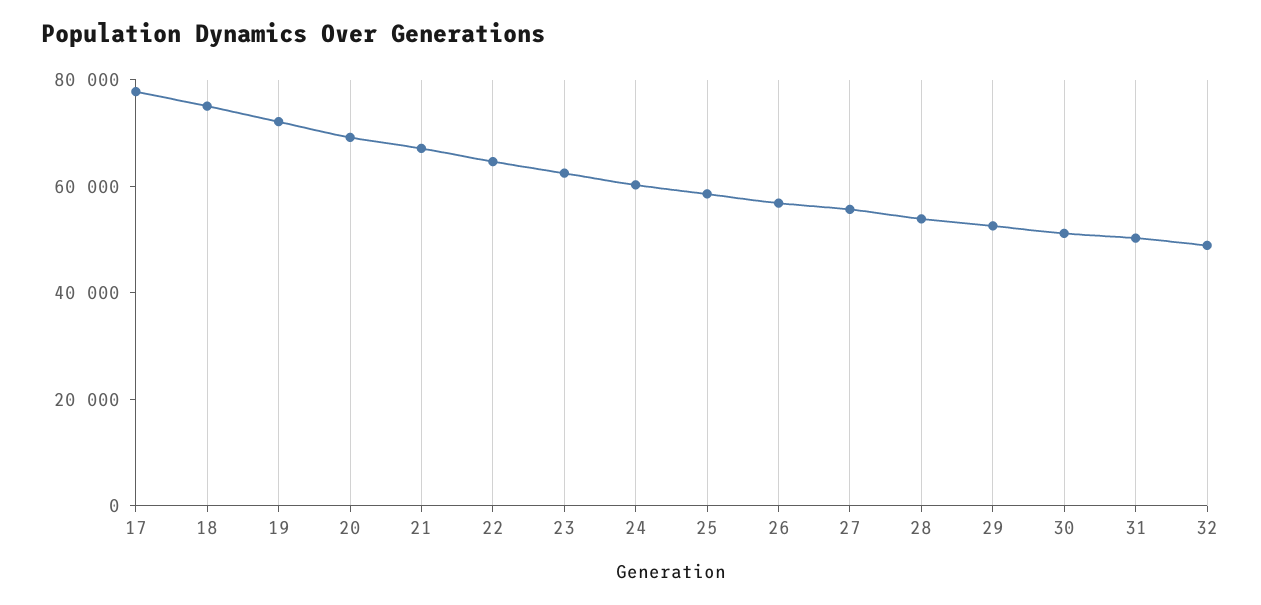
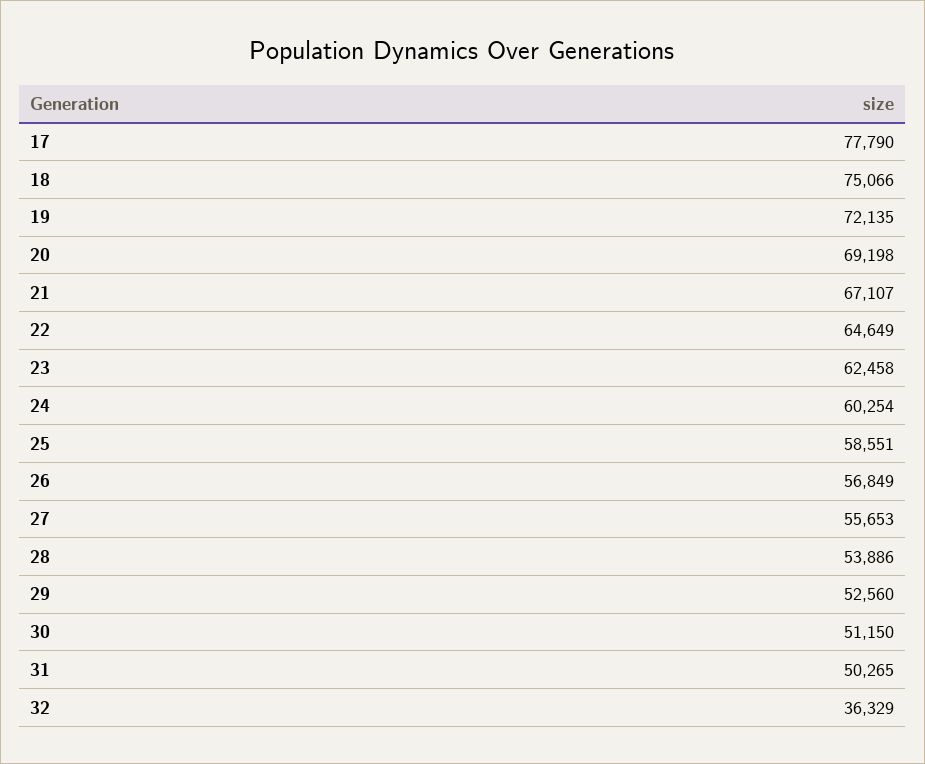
32: 50000 -> 36329

